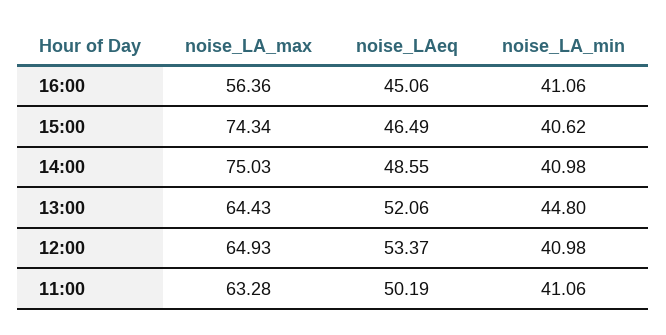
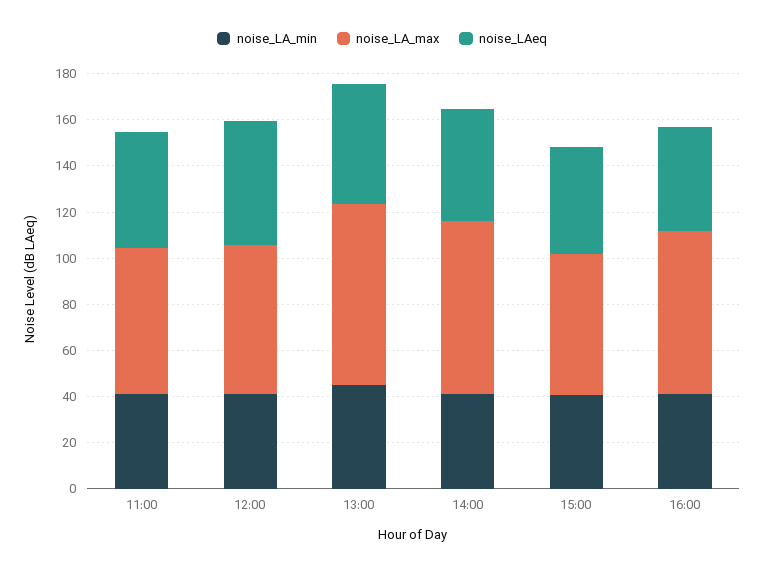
noise_LA_max, 16:00: 56.36 -> 70
noise_LA_max, 15:00: 74.34 -> 60
noise_LA_max, 13:00: 64.43 -> 80

